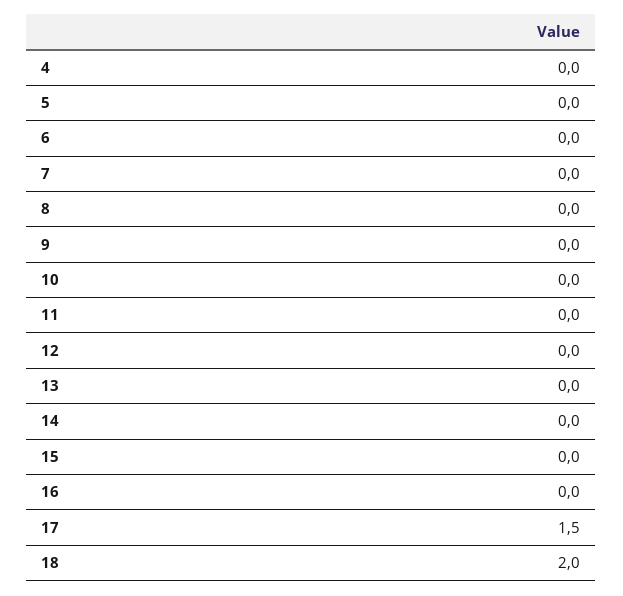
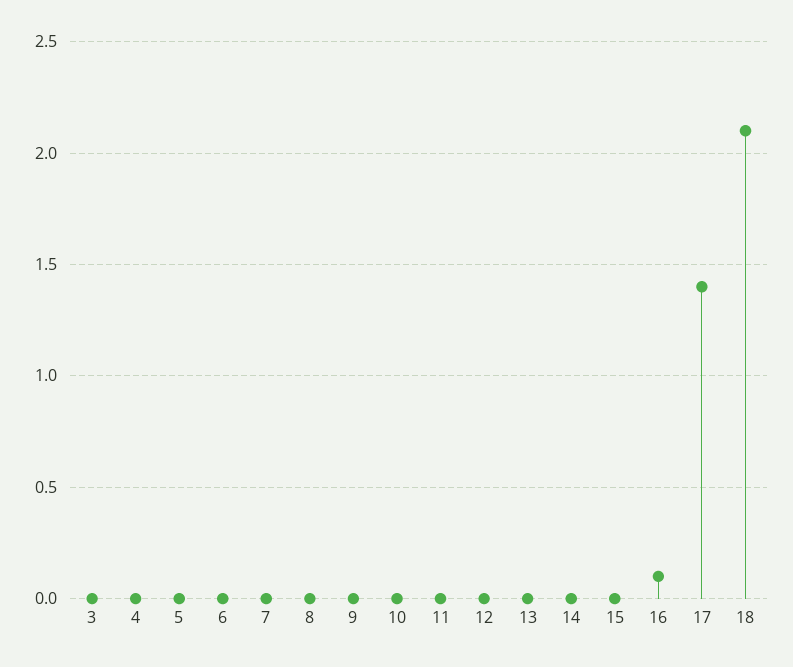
16: 0 -> 0.1
17: 1.5 -> 1.4
18: 2 -> 2.1
3: none -> 0

